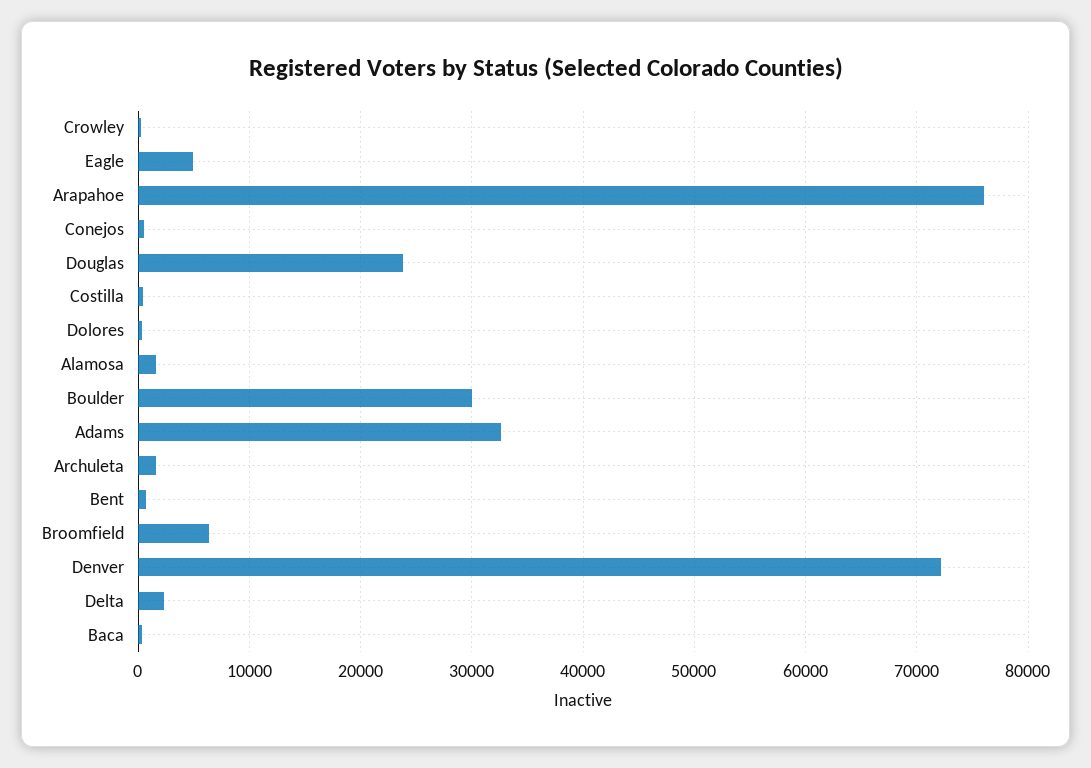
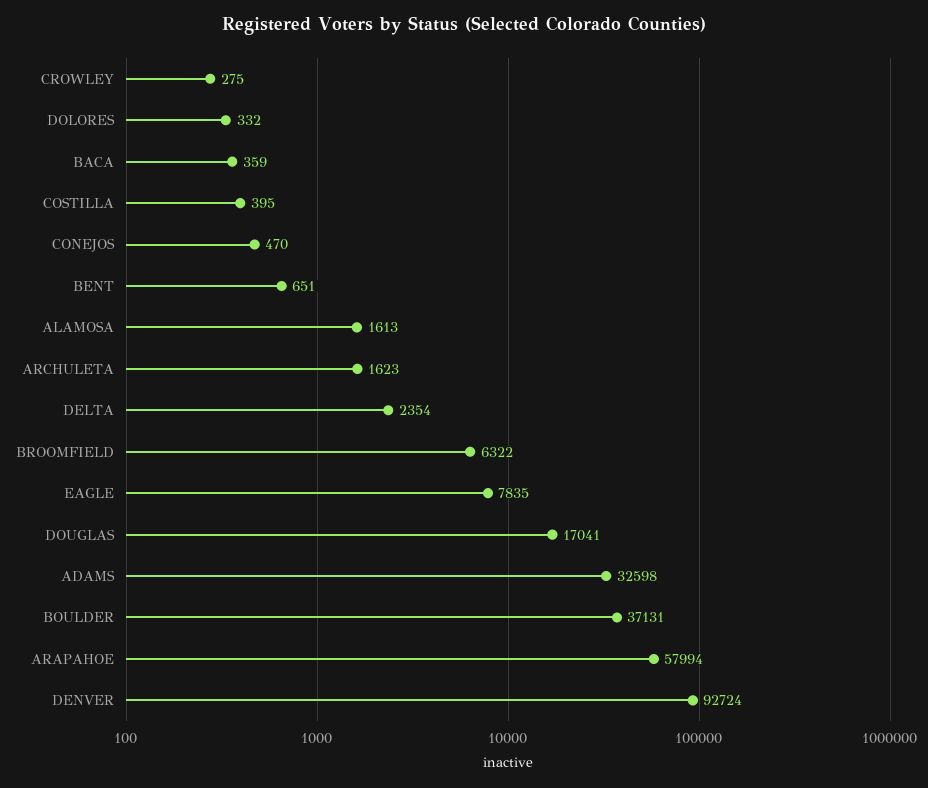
Eagle: 5000 -> 7835
Arapahoe: 76000 -> 57994
Douglas: 24000 -> 17041
Boulder: 30000 -> 37131
Denver: 72000 -> 92724

